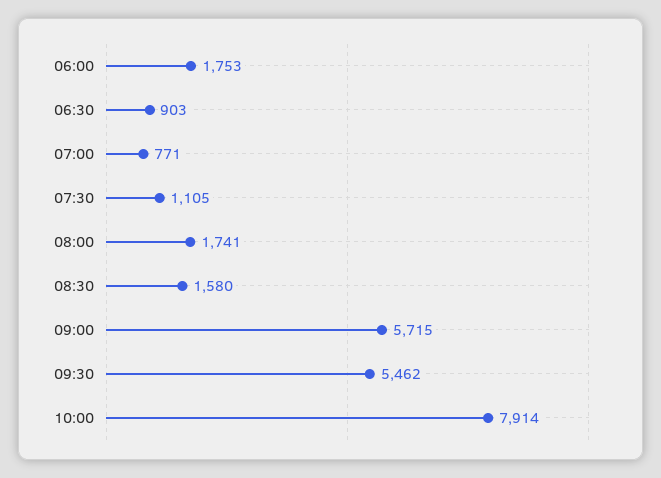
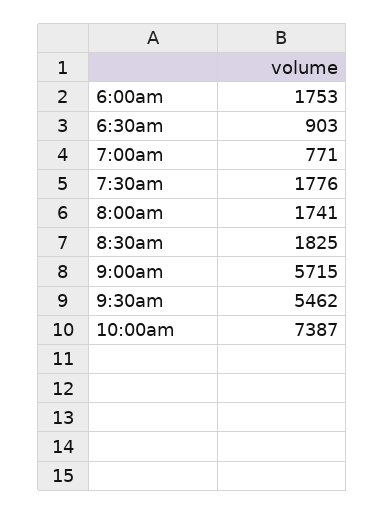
07:30: 1105 -> 1776
08:30: 1580 -> 1825
10:00: 7914 -> 7387

